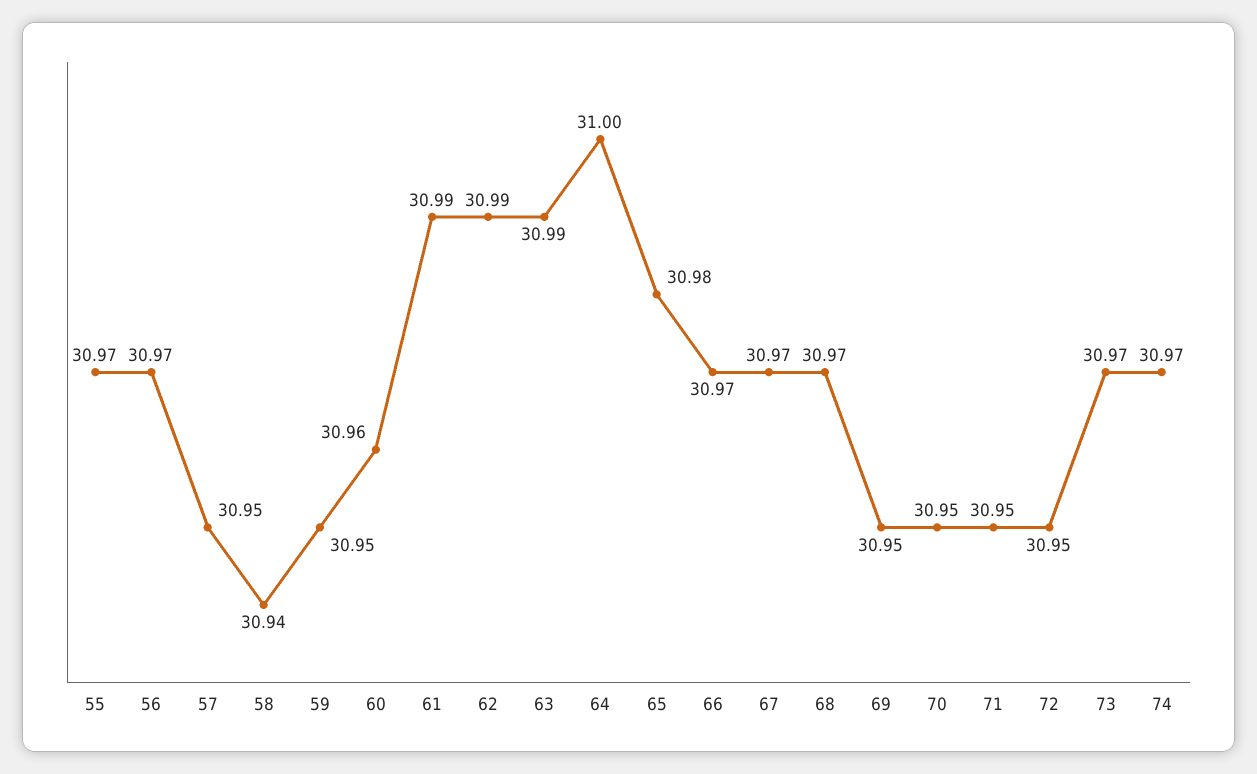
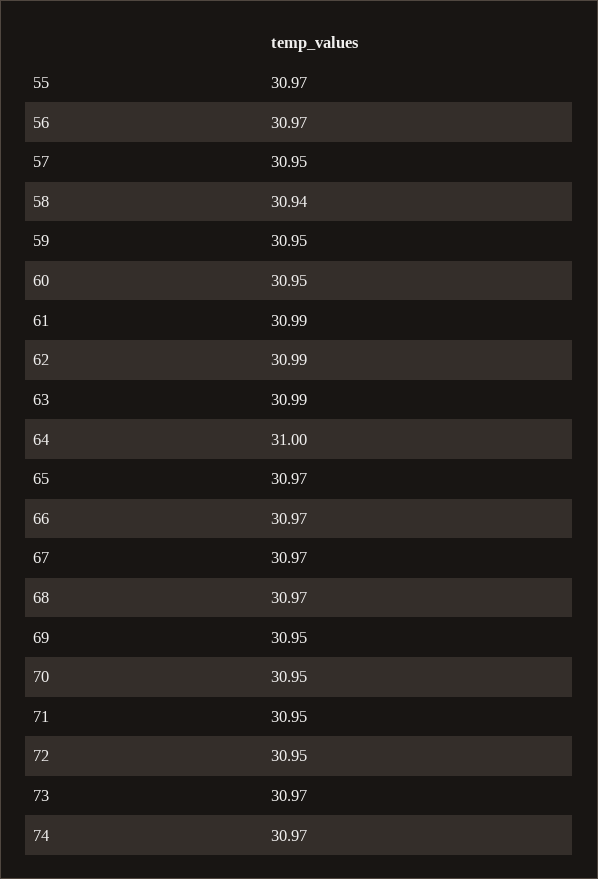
60: 30.96 -> 30.95
65: 30.98 -> 30.97

